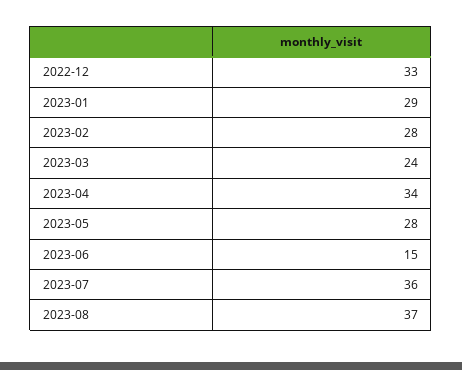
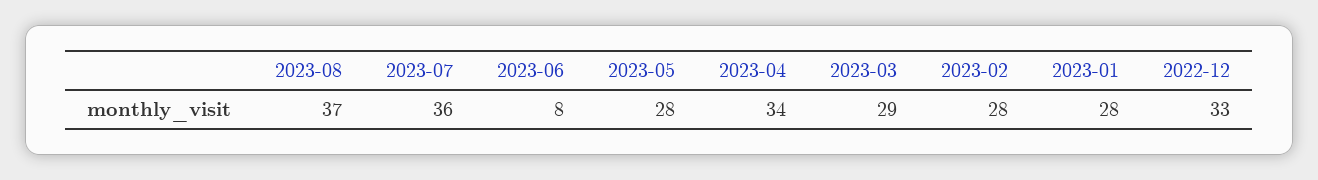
2023-01: 29 -> 28
2023-03: 24 -> 29
2023-06: 15 -> 8

